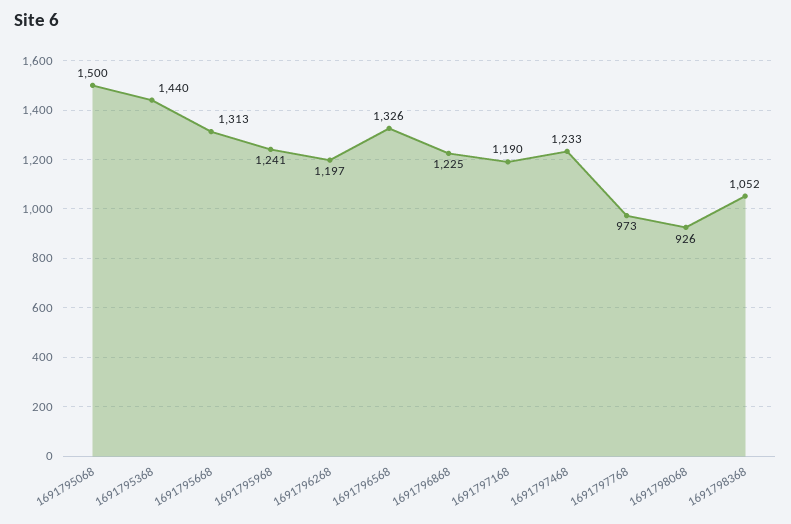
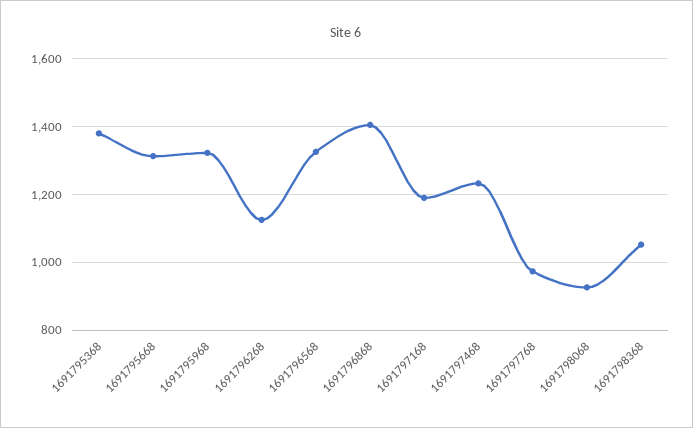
1691795068: 1500 -> none
1691795368: 1440 -> 1380
1691795968: 1241 -> 1320
1691796268: 1197 -> 1120
1691796868: 1225 -> 1400

